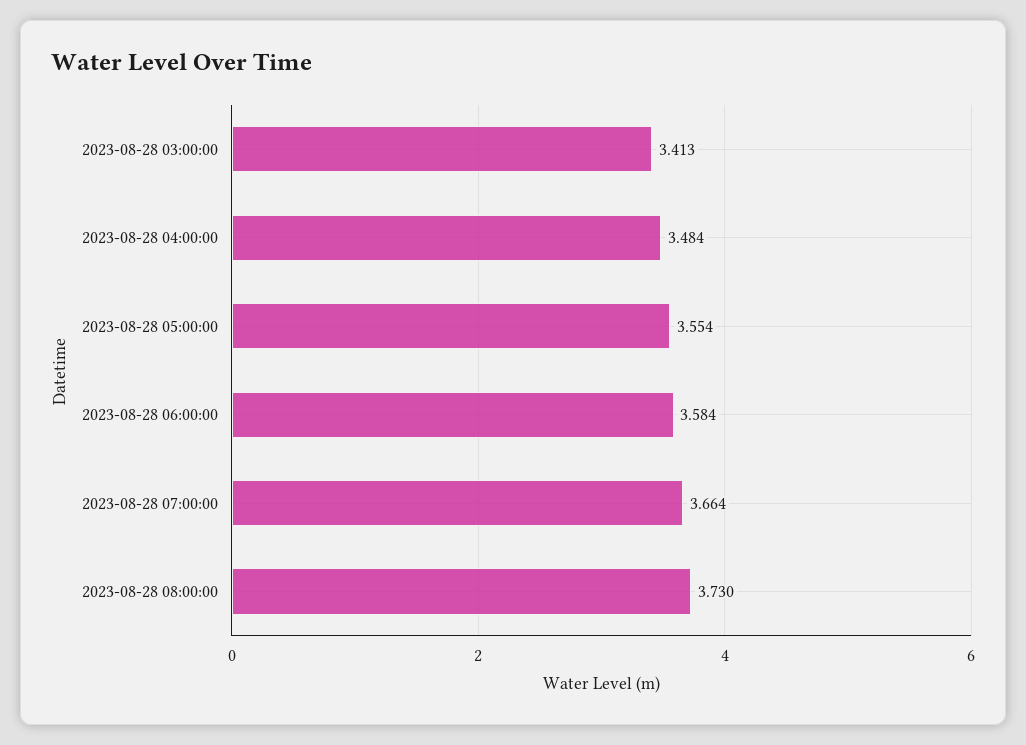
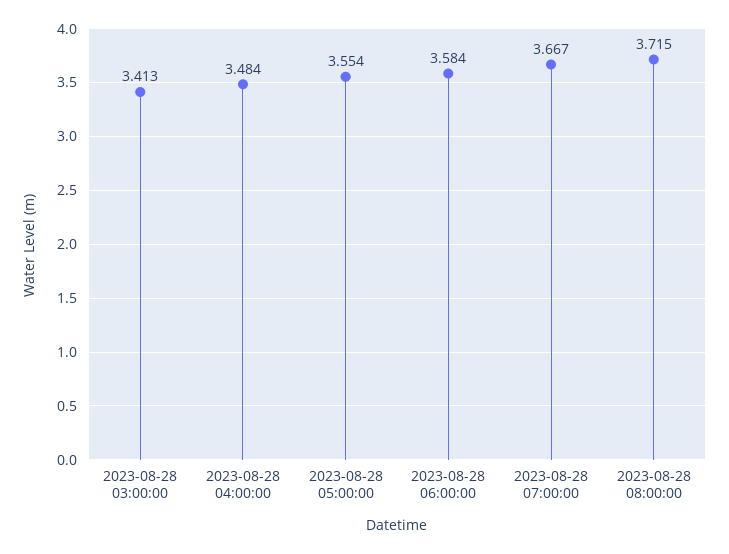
2023-08-28 07:00:00: 3.664 -> 3.667
2023-08-28 08:00:00: 3.73 -> 3.715

